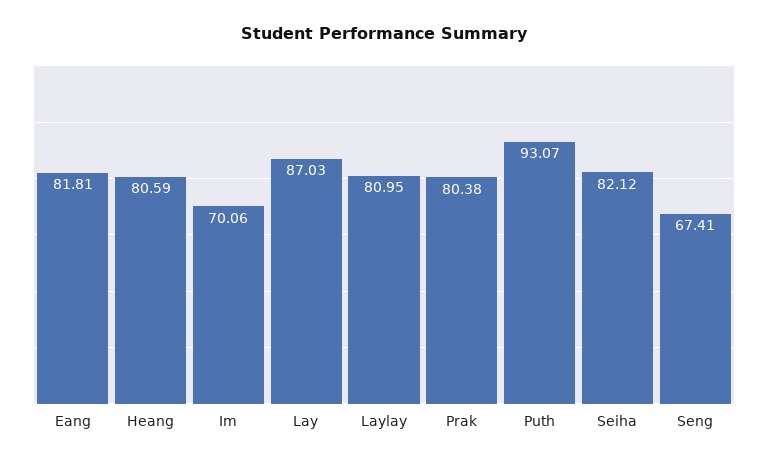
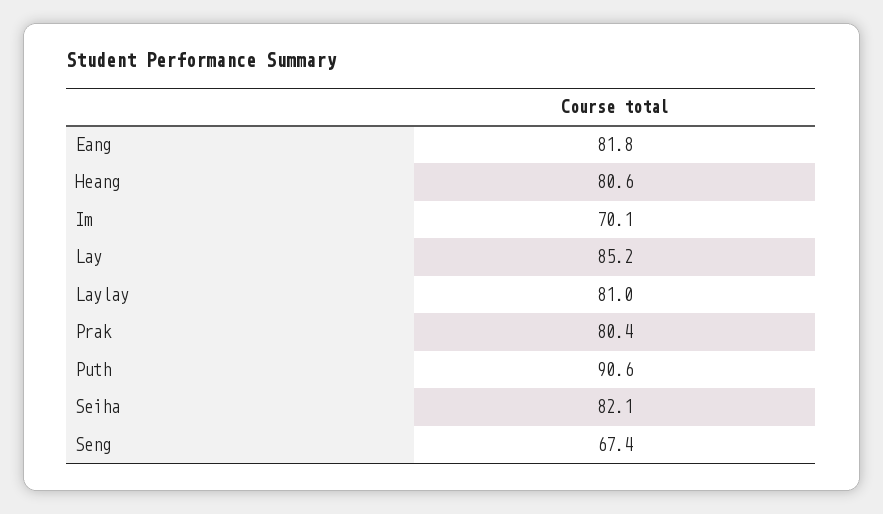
Lay: 87.03 -> 85.2
Puth: 93.07 -> 90.6

